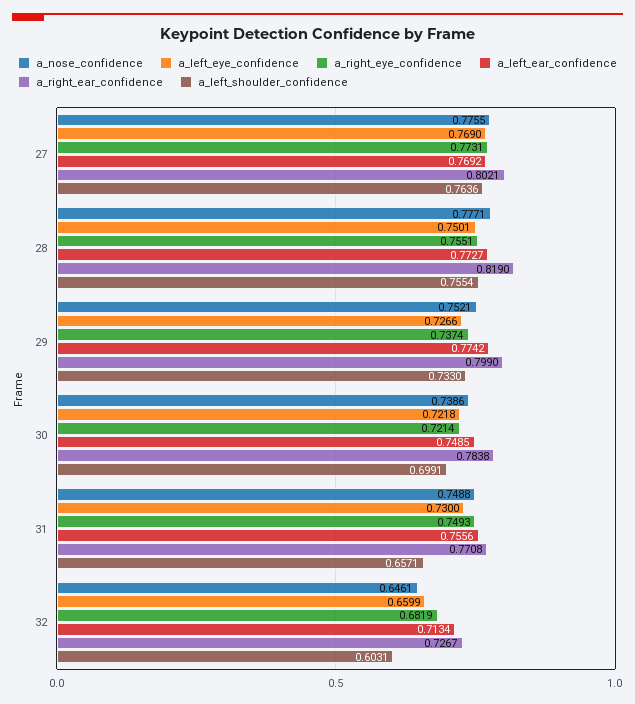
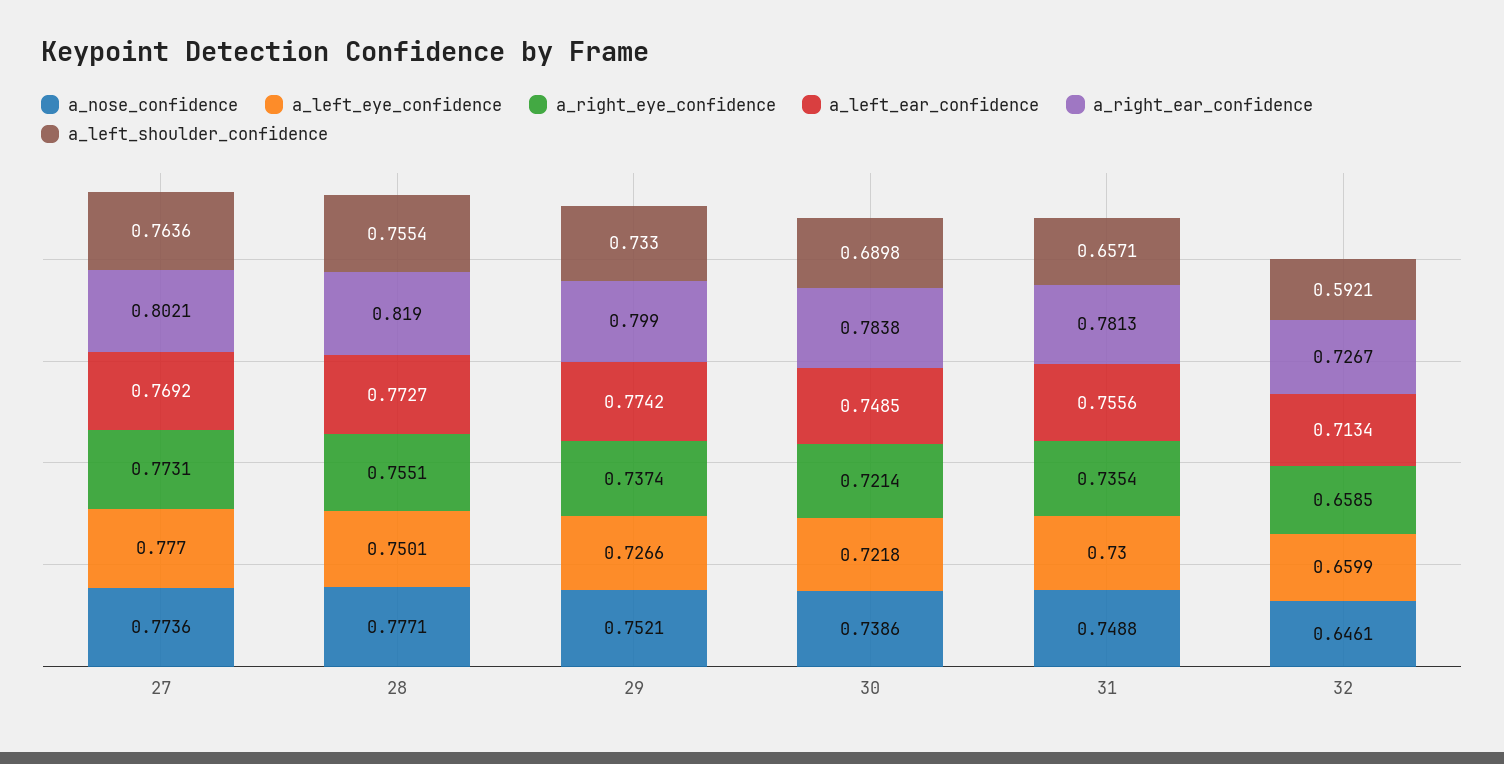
a_nose_confidence, 27: 0.7755 -> 0.7736
a_left_eye_confidence, 27: 0.769 -> 0.777
a_left_shoulder_confidence, 30: 0.6991 -> 0.6898
a_right_eye_confidence, 31: 0.7493 -> 0.7354
a_right_ear_confidence, 31: 0.7708 -> 0.7813
a_right_eye_confidence, 32: 0.6819 -> 0.6585
a_left_shoulder_confidence, 32: 0.6031 -> 0.5921

